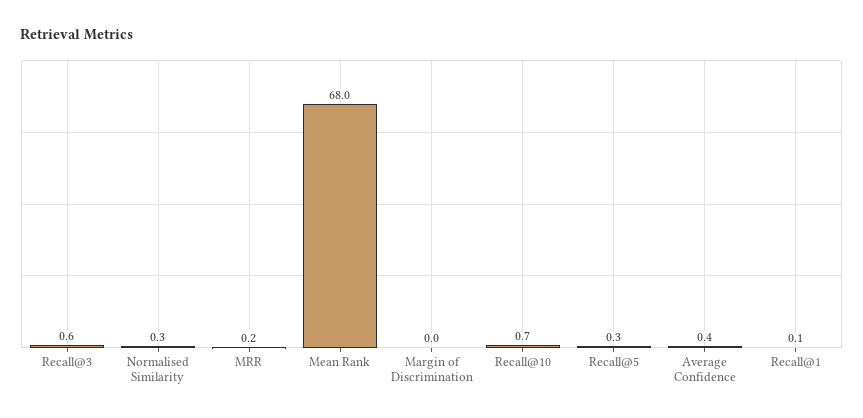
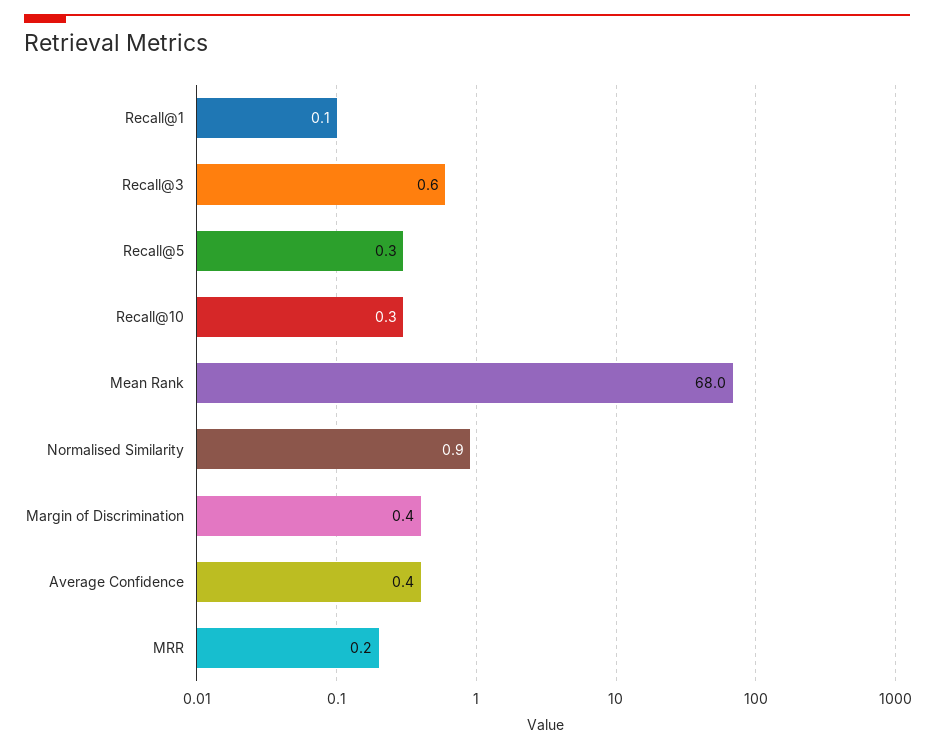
Normalised Similarity: 0.3 -> 0.9
Margin of Discrimination: 0 -> 0.4
Recall@10: 0.7 -> 0.3

